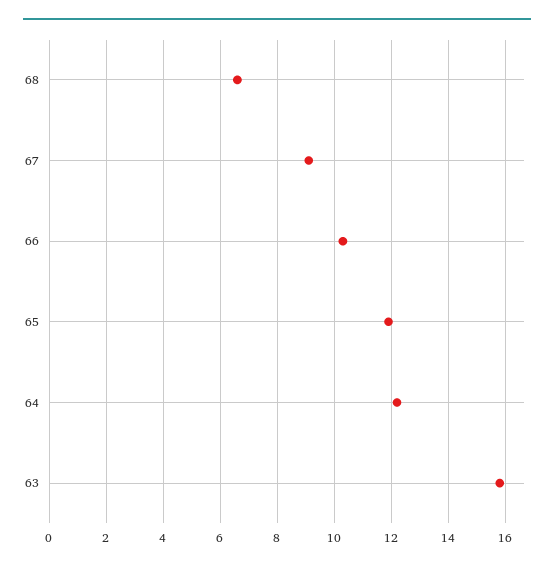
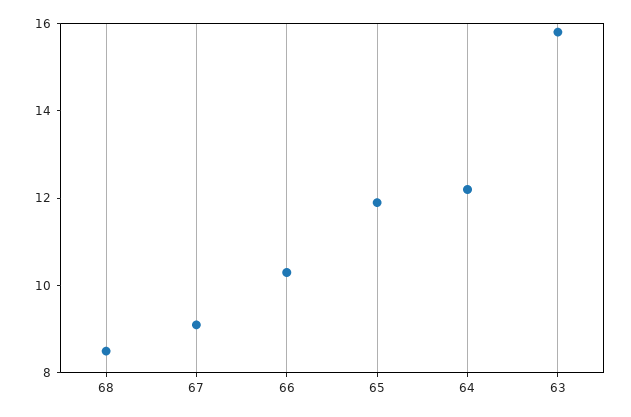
68: 6.5 -> 8.5

